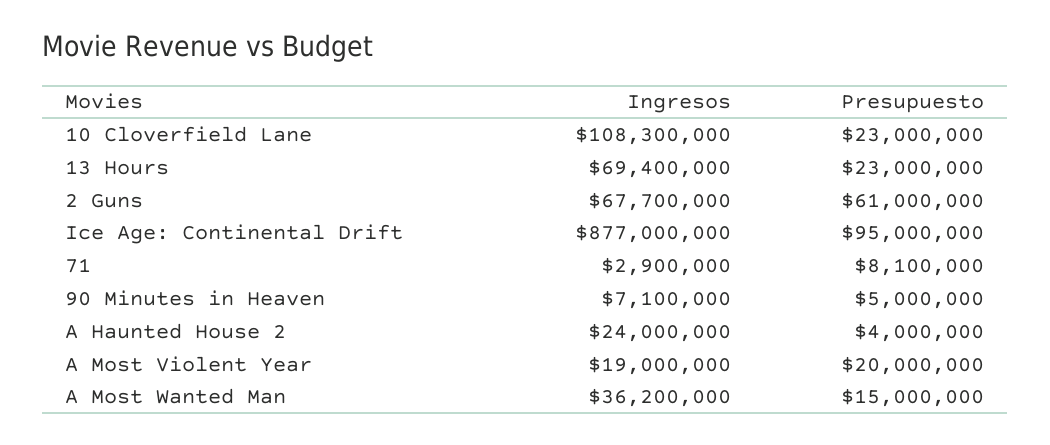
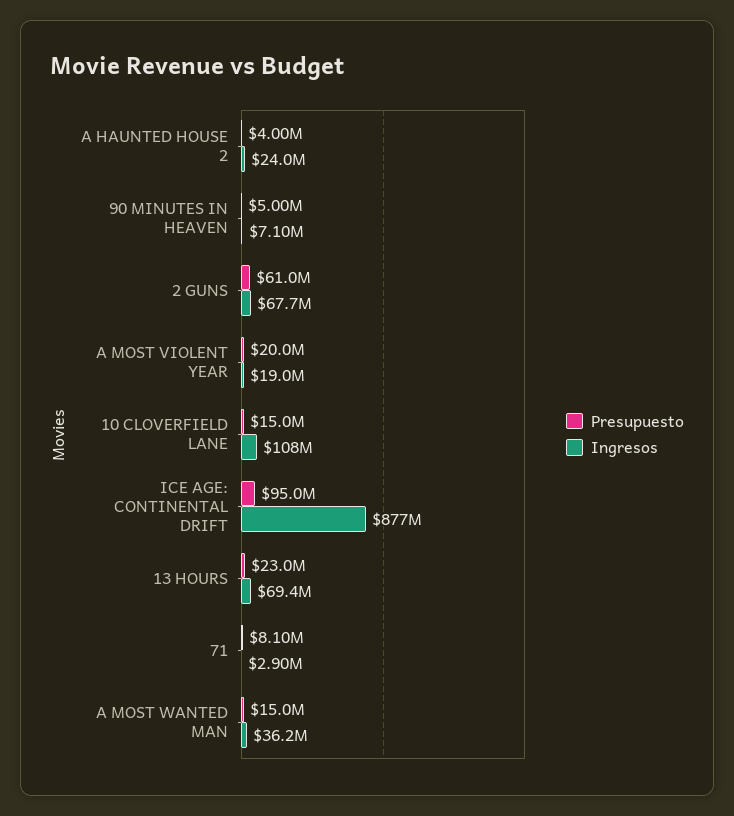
Presupuesto, 10 Cloverfield Lane: 23000000 -> 15000000

